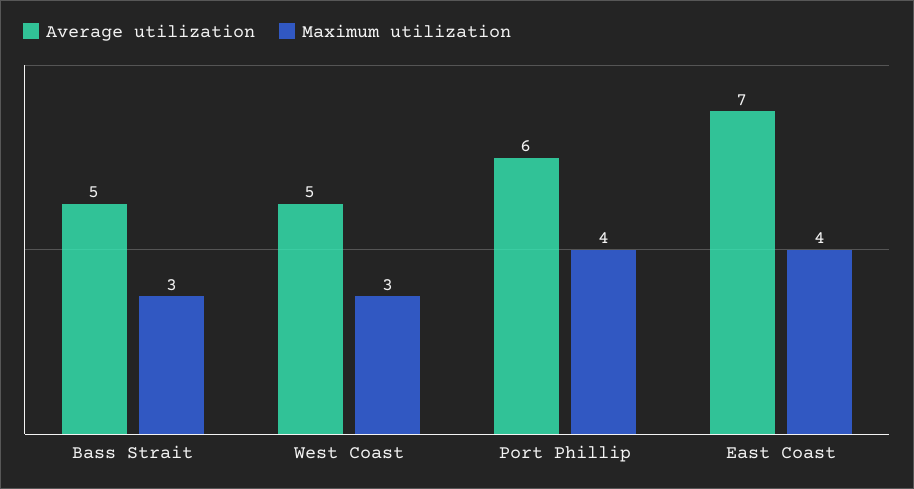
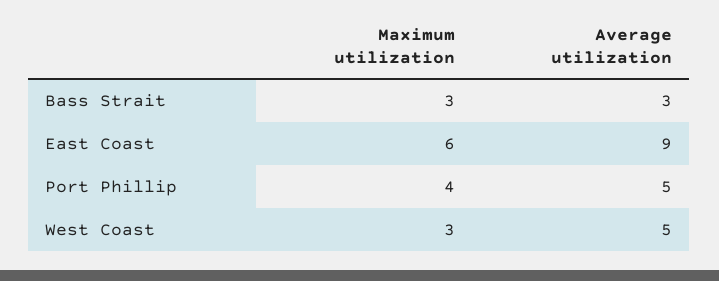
Average utilization, Bass Strait: 5 -> 3
Average utilization, Port Phillip: 6 -> 5
Average utilization, East Coast: 7 -> 9
Maximum utilization, East Coast: 4 -> 6

